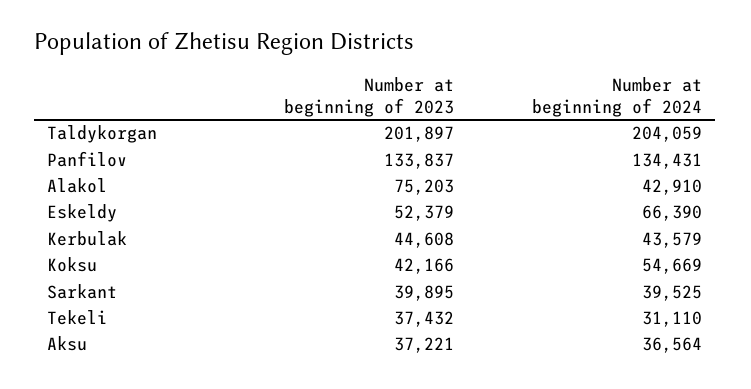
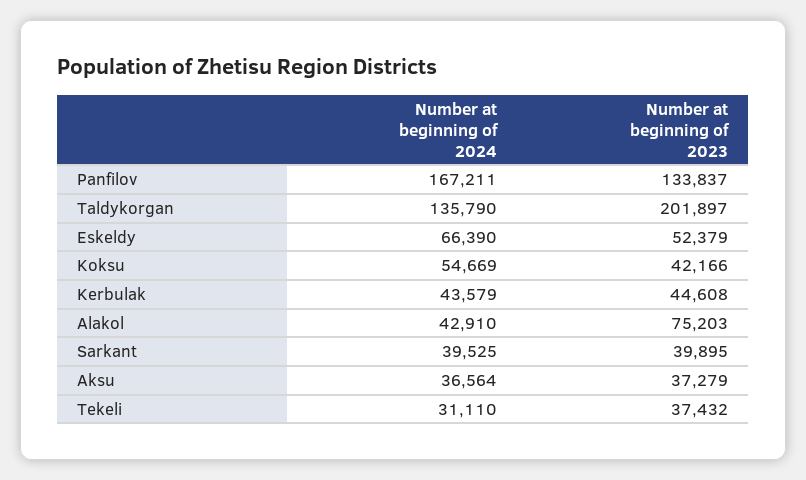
Number at beginning of 2024, Taldykorgan: 204059 -> 135790
Number at beginning of 2024, Panfilov: 134431 -> 167211
Number at beginning of 2023, Aksu: 37221 -> 37279

